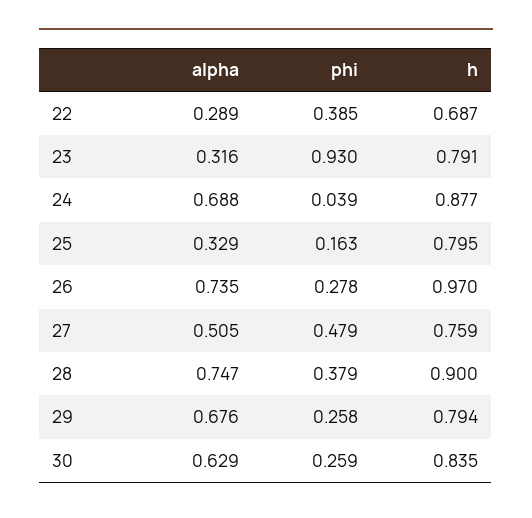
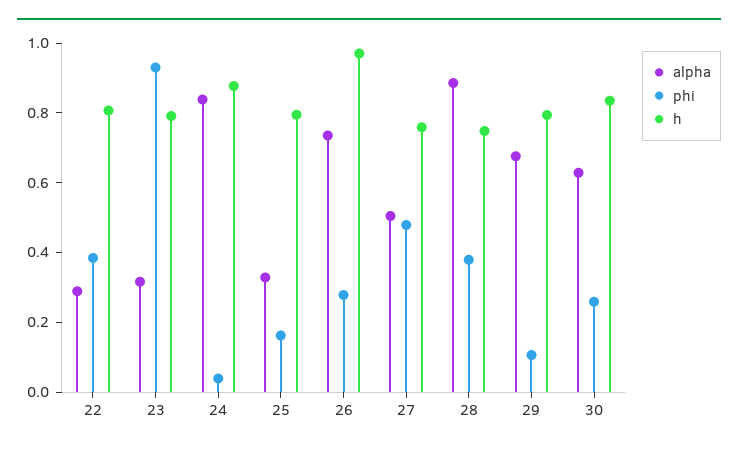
h, 22: 0.687 -> 0.8
alpha, 24: 0.688 -> 0.85
alpha, 28: 0.747 -> 0.9
h, 28: 0.9 -> 0.75
phi, 29: 0.258 -> 0.1

